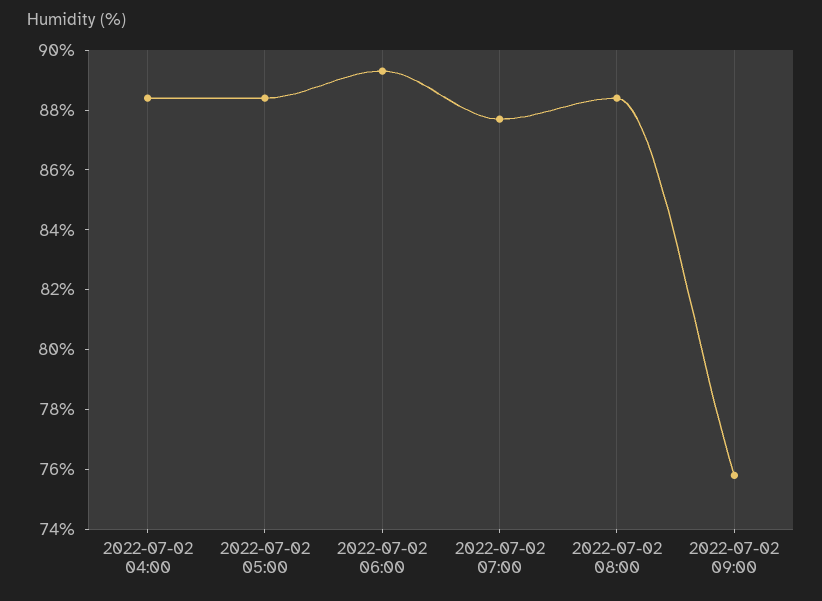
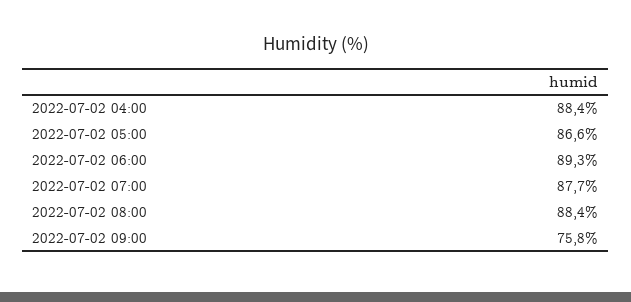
2022-07-02 05:00: 88.5 -> 86.6

